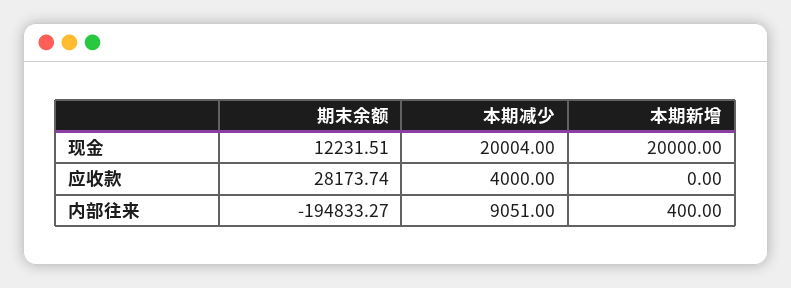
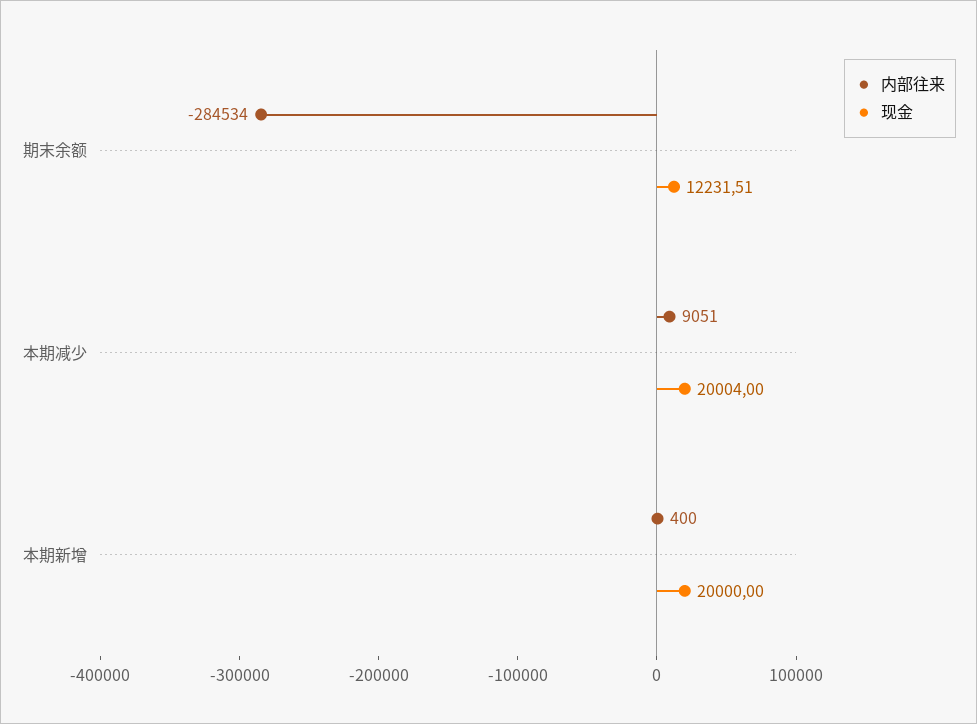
应收款, 期末余额: 28173.74 -> none
应收款, 本期减少: 4000 -> none
应收款, 本期新增: 0 -> none
内部往来, 期末余额: -194833.27 -> -284534

